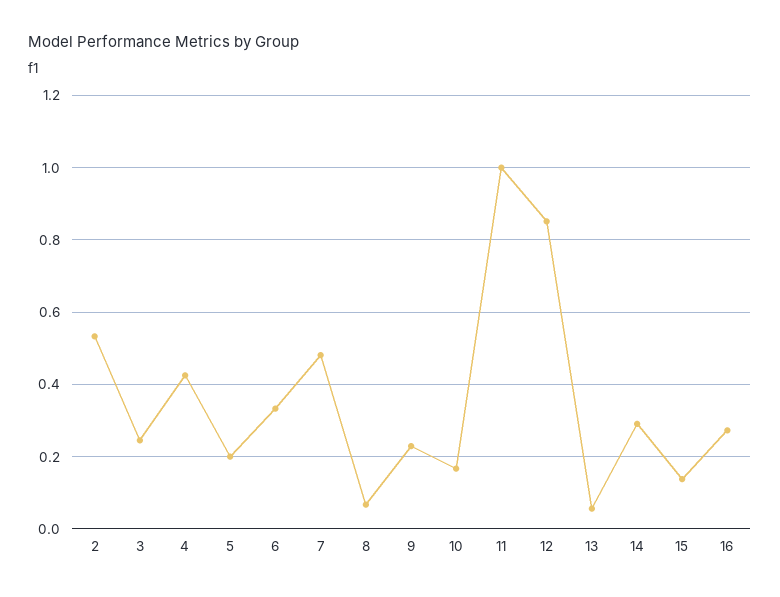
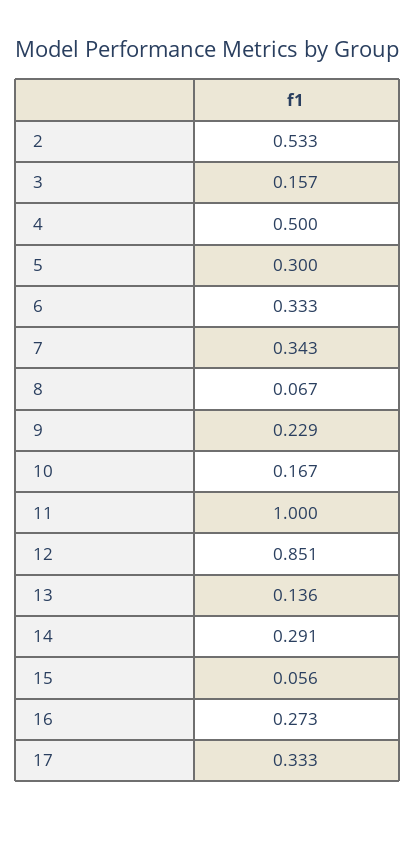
3: 0.24 -> 0.157
4: 0.42 -> 0.5
5: 0.2 -> 0.3
7: 0.48 -> 0.343
13: 0.06 -> 0.136
15: 0.14 -> 0.056
17: none -> 0.333

